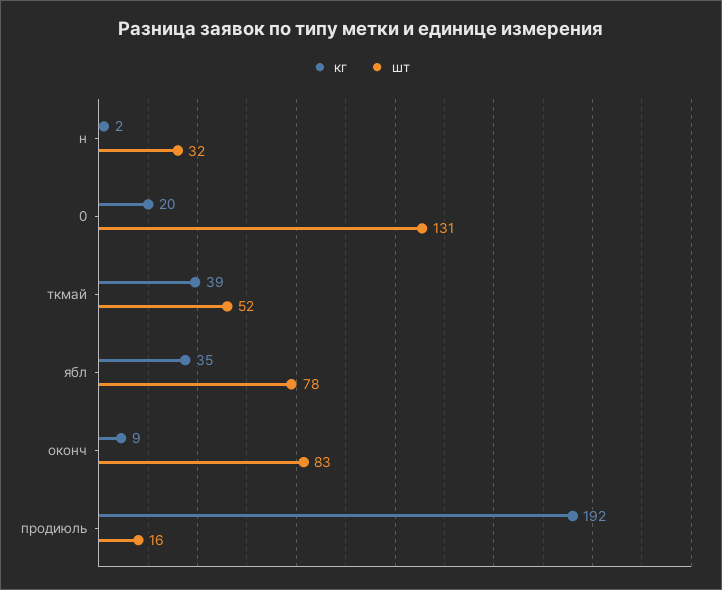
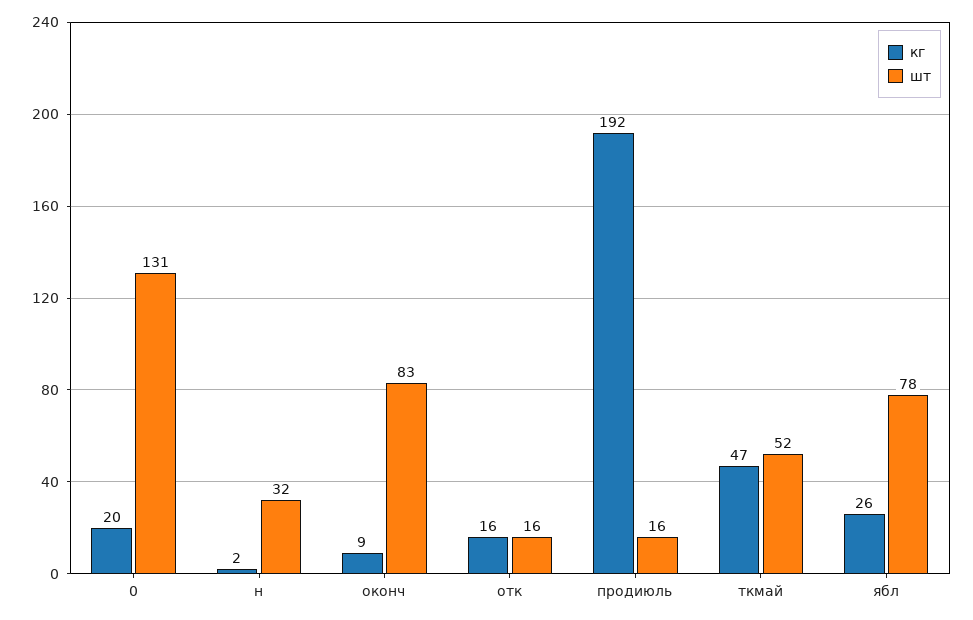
кг, ткмай: 39 -> 47
кг, ябл: 35 -> 26
кг, отк: none -> 16
шт, отк: none -> 16

